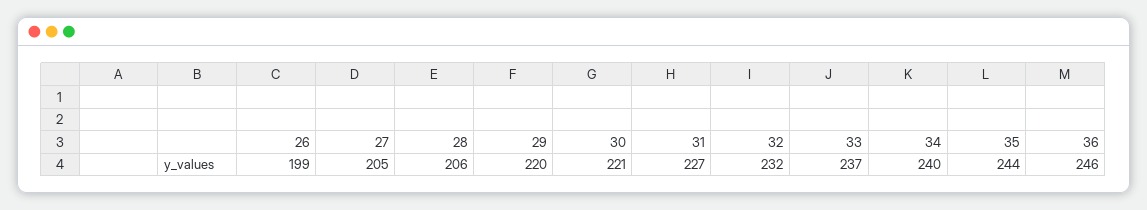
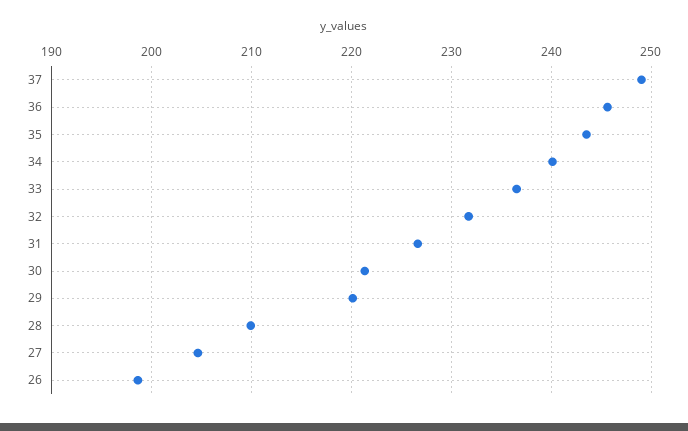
28: 206 -> 210
37: none -> 249

